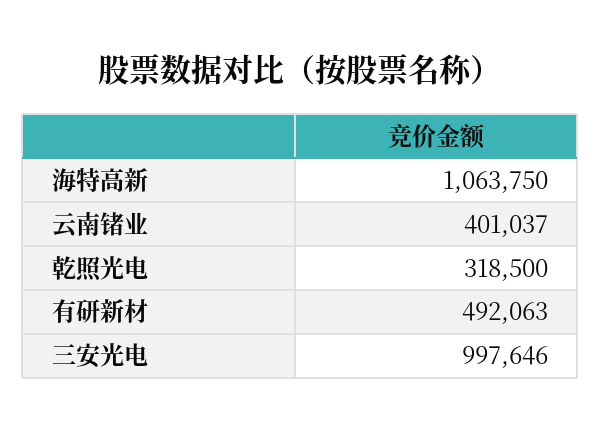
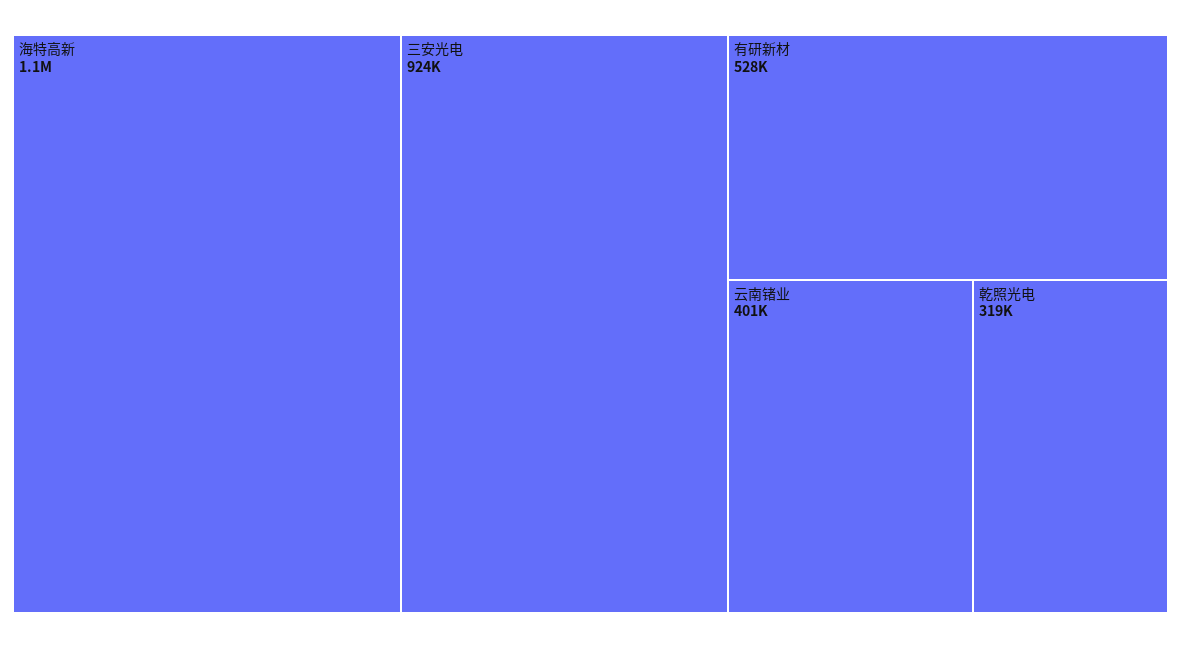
有研新材: 492063 -> 528000
三安光电: 997646 -> 924000

